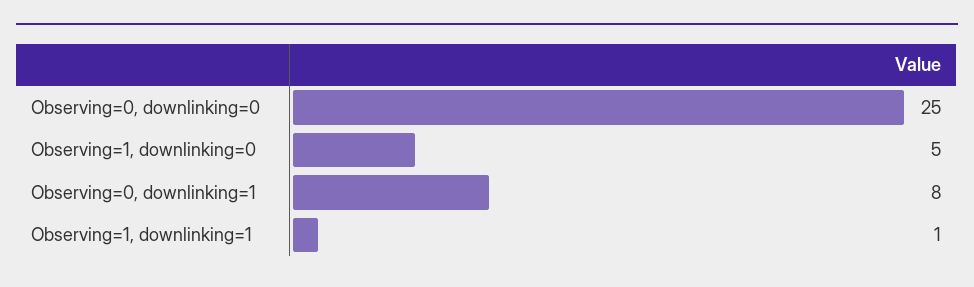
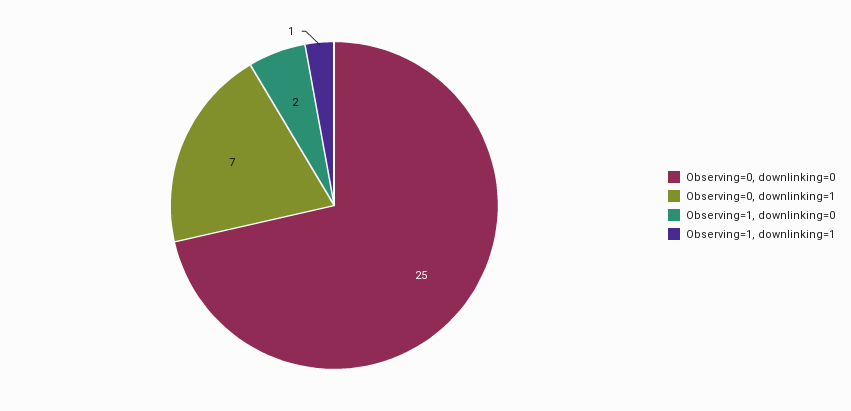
Observing=1, downlinking=0: 5 -> 2
Observing=0, downlinking=1: 8 -> 7

